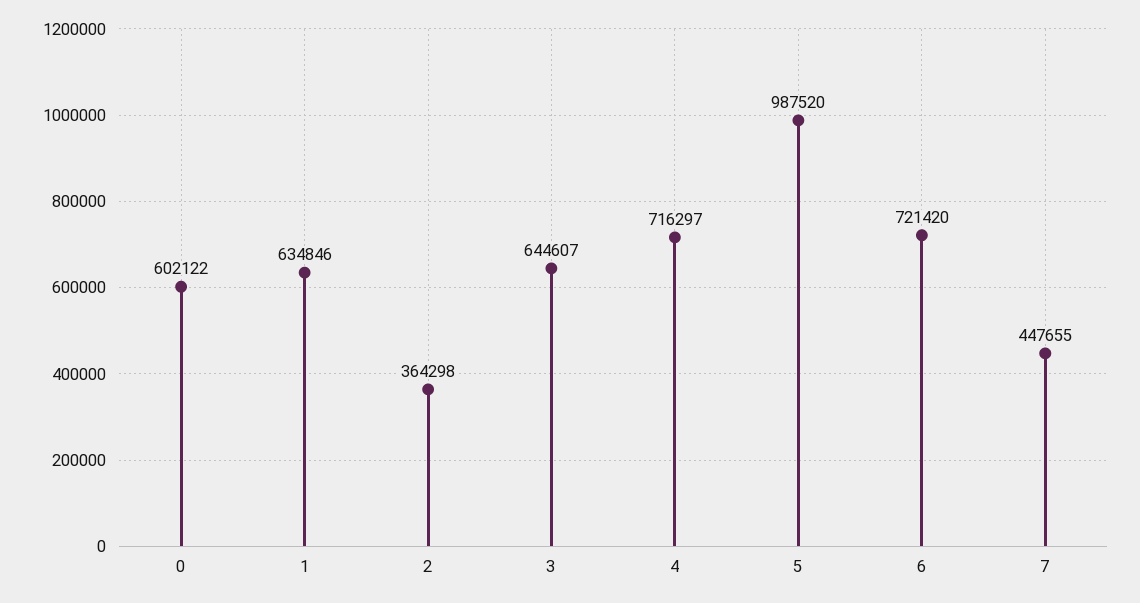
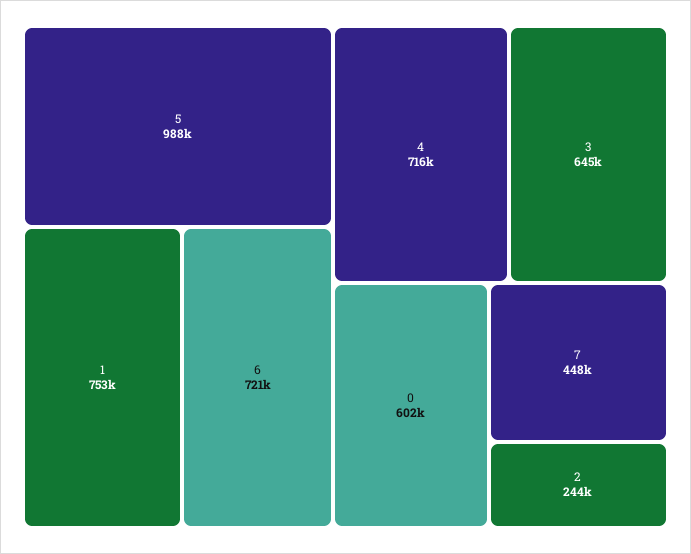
1: 634846 -> 753000
2: 364298 -> 244000

